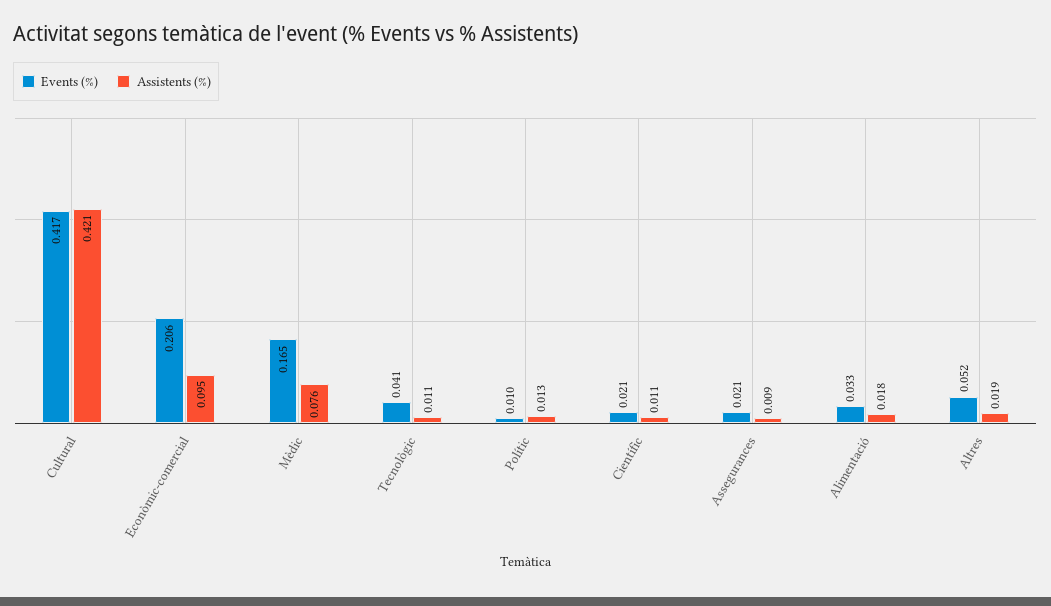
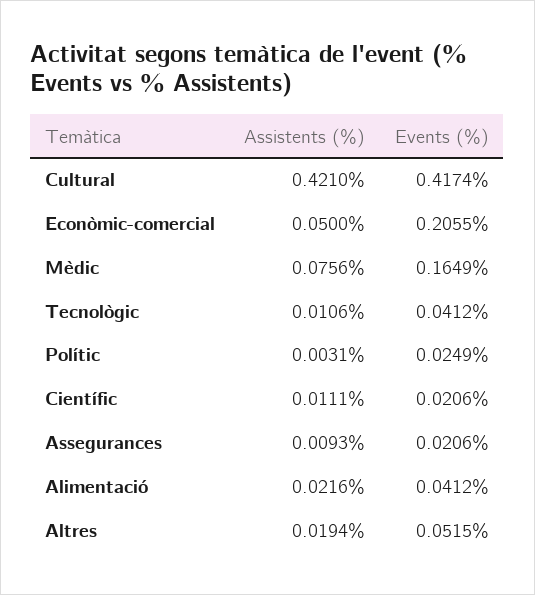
Assistents (%), Econòmic-comercial: 0.095 -> 0.05
Events (%), Polític: 0.01 -> 0.0249
Assistents (%), Polític: 0.013 -> 0.0031
Events (%), Alimentació: 0.033 -> 0.0412
Assistents (%), Alimentació: 0.018 -> 0.0216

